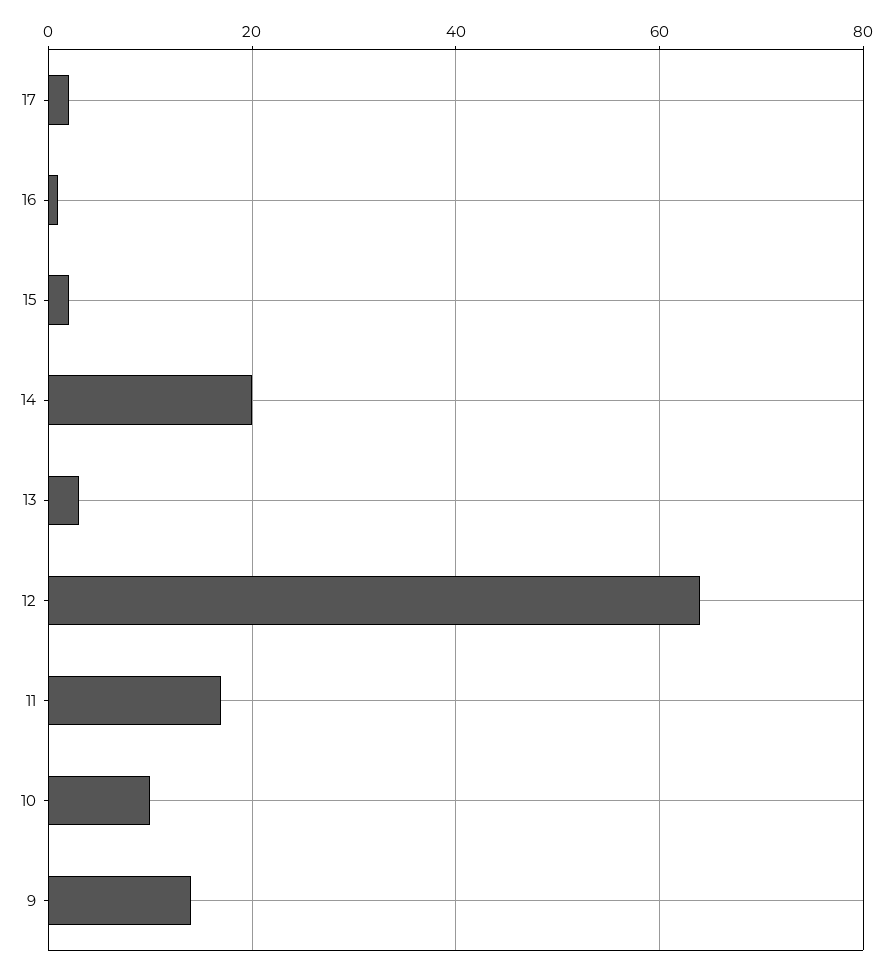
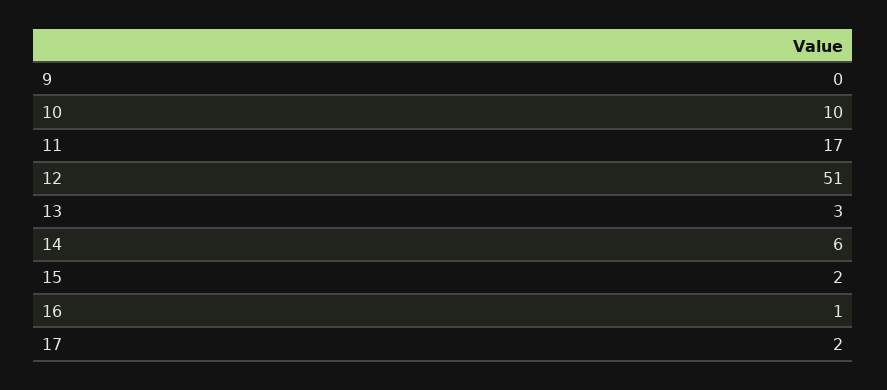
14: 20 -> 6
12: 65 -> 51
9: 15 -> 0

